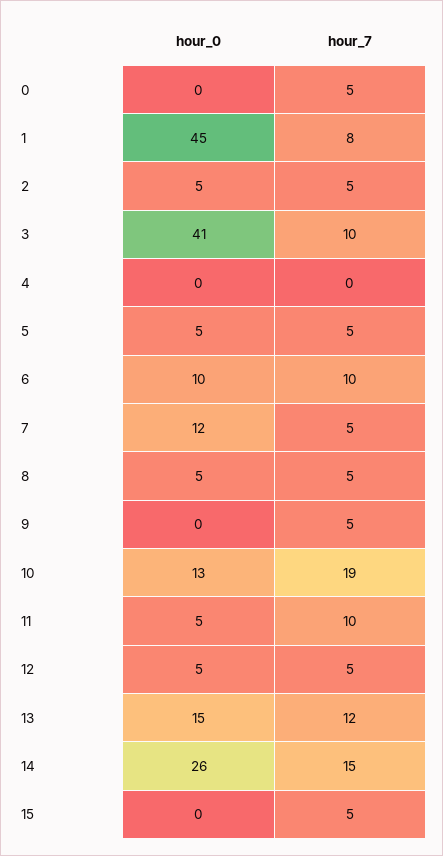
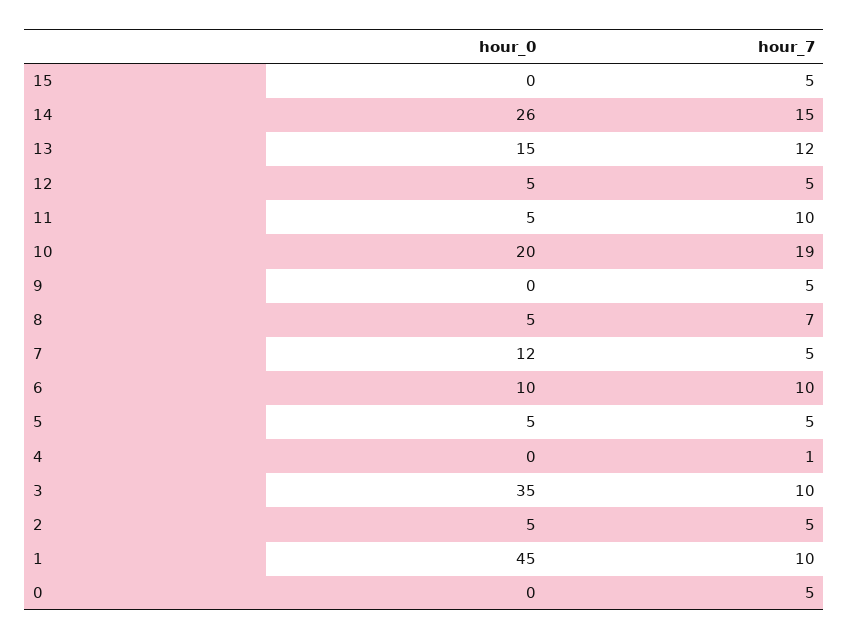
hour_7, 1: 8 -> 10
hour_0, 3: 41 -> 35
hour_7, 4: 0 -> 1
hour_7, 8: 5 -> 7
hour_0, 10: 13 -> 20

